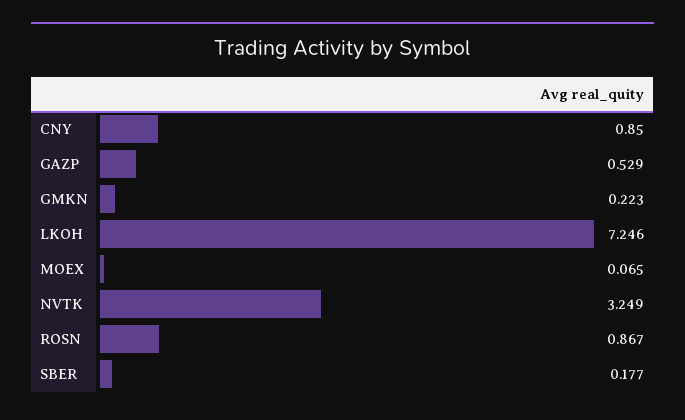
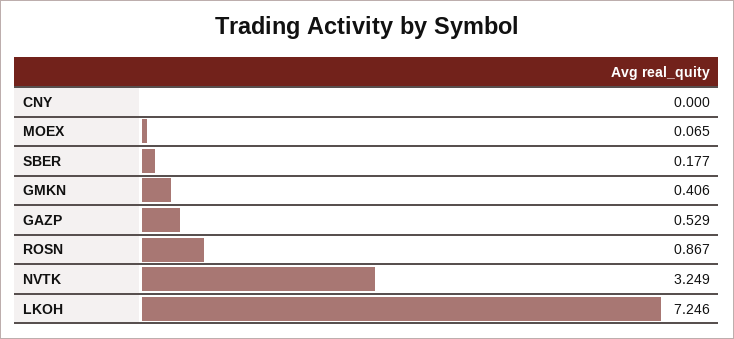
CNY: 0.85 -> 0
GMKN: 0.223 -> 0.406

